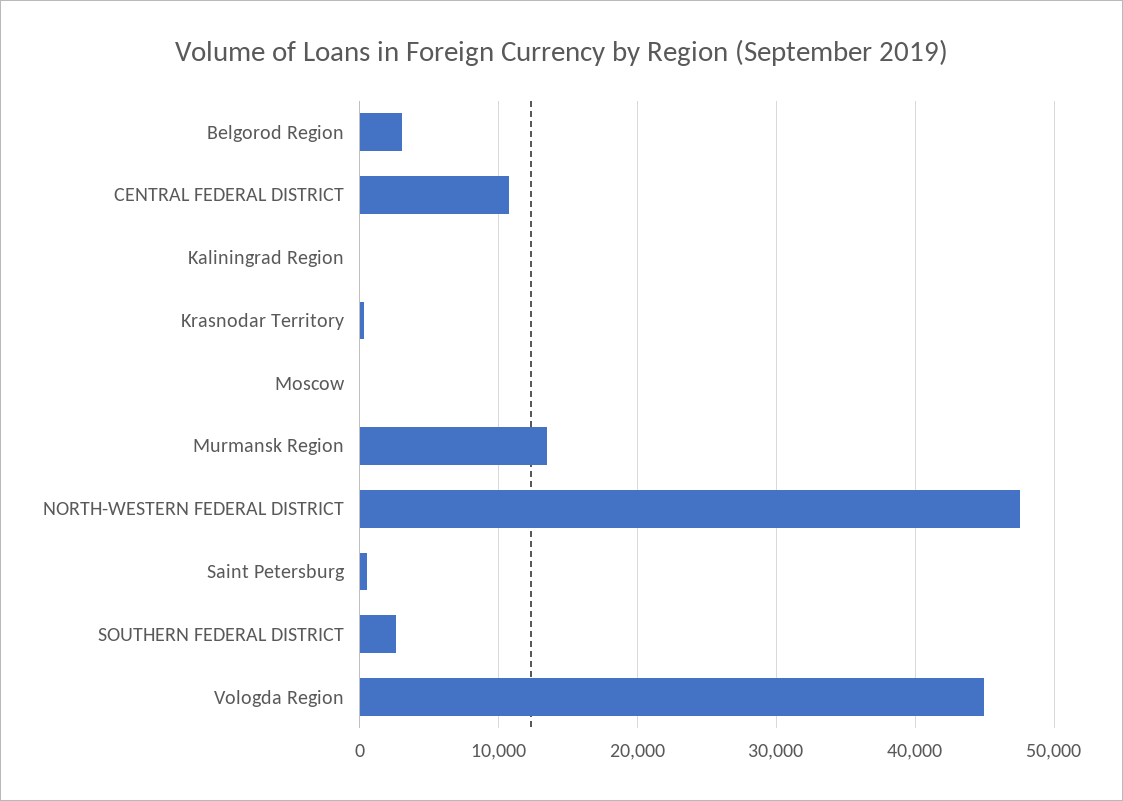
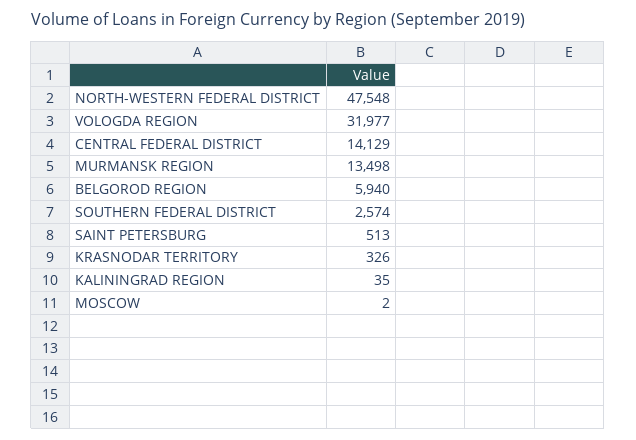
Belgorod Region: 3000 -> 5940
CENTRAL FEDERAL DISTRICT: 11000 -> 14129
Vologda Region: 45000 -> 31977

